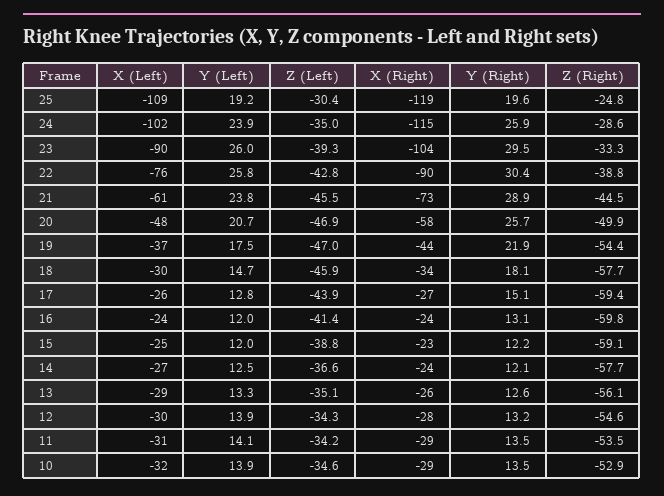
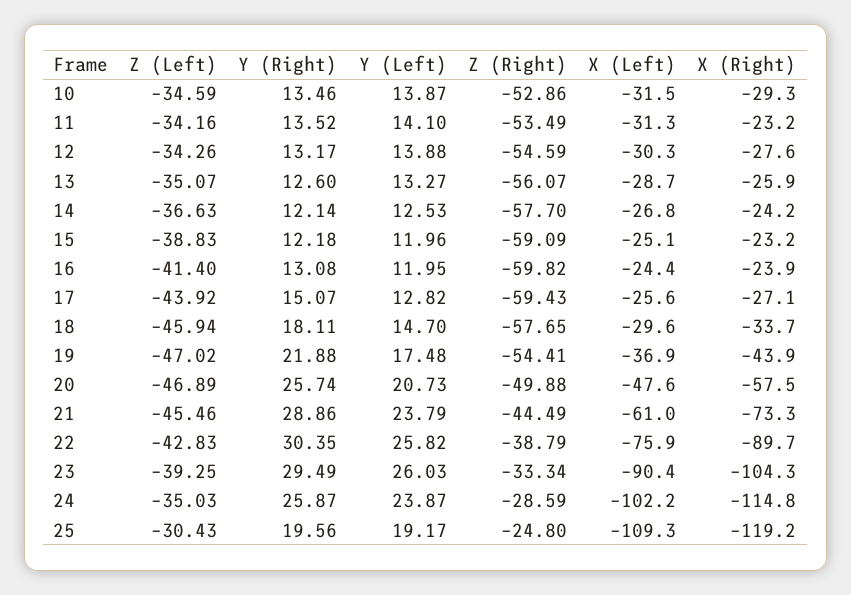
X (Right), 11: -29 -> -23.2

